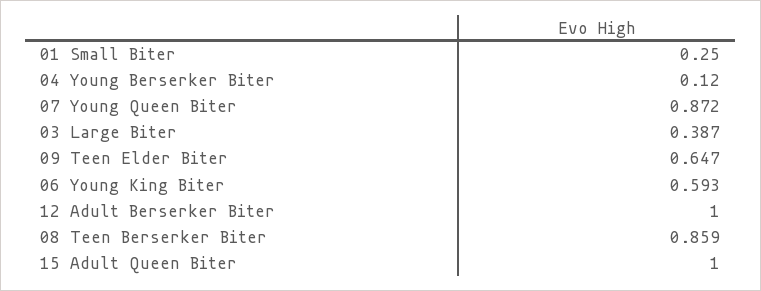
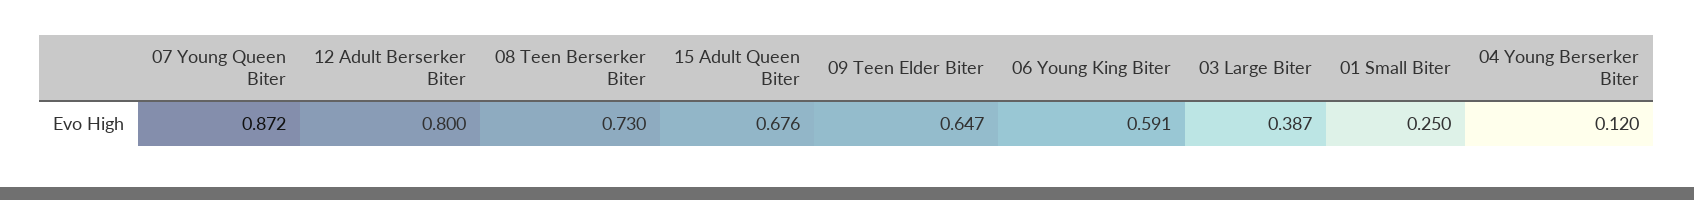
06 Young King Biter: 0.593 -> 0.591
12 Adult Berserker Biter: 1 -> 0.8
08 Teen Berserker Biter: 0.859 -> 0.73
15 Adult Queen Biter: 1 -> 0.676

